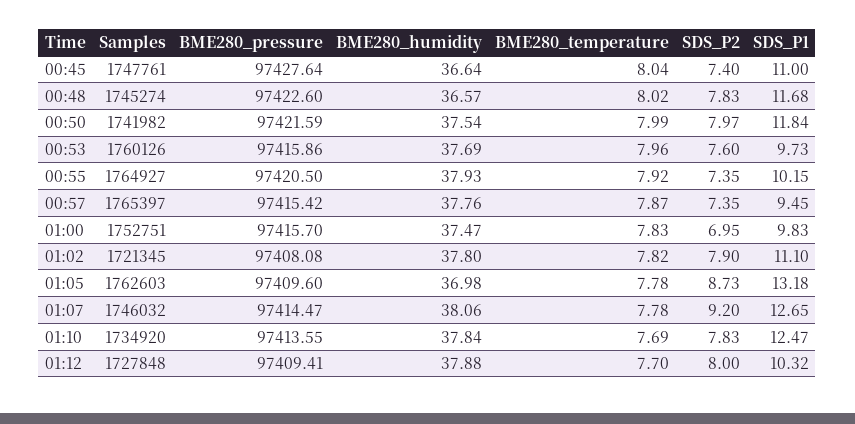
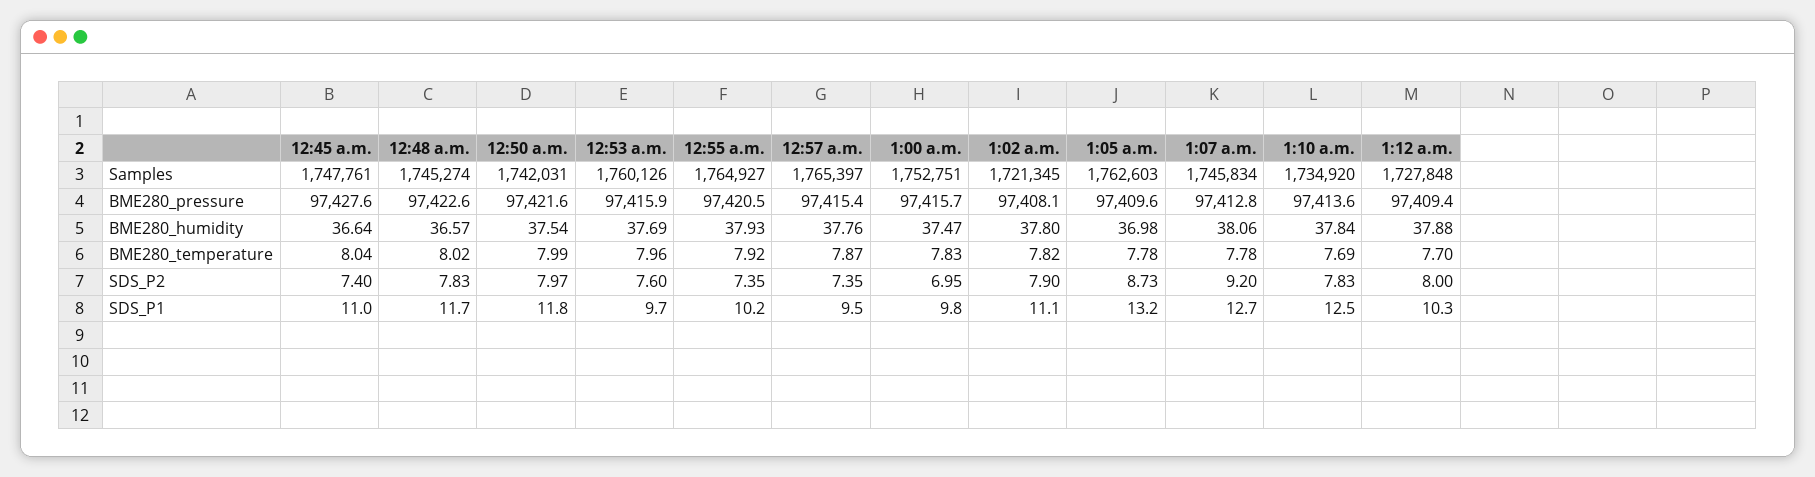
Samples, 00:50: 1741982 -> 1742031
Samples, 01:07: 1746032 -> 1745834
BME280_pressure, 01:07: 97414.47 -> 97412.8

